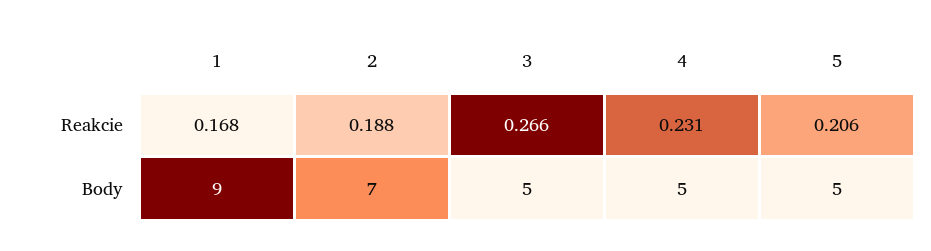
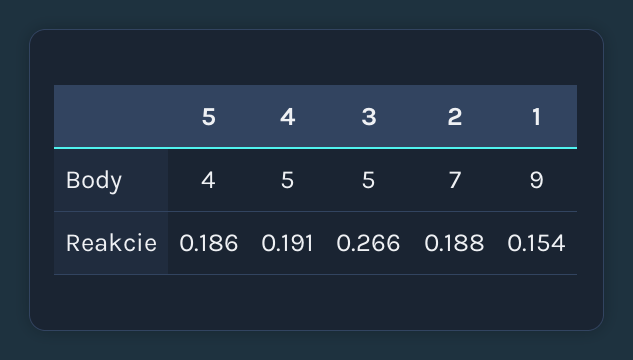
1, Reakcie: 0.168 -> 0.154
4, Reakcie: 0.231 -> 0.191
5, Reakcie: 0.206 -> 0.186
5, Body: 5 -> 4

